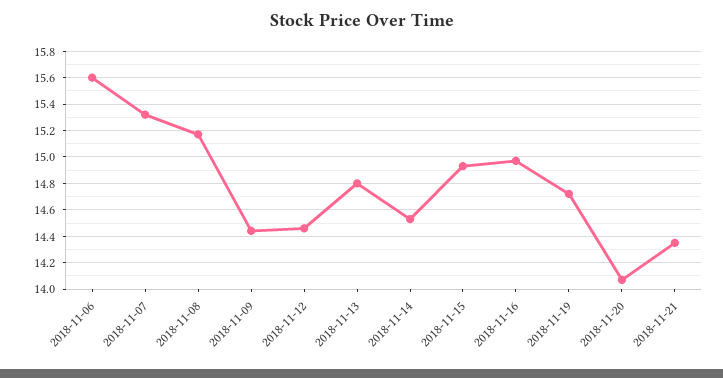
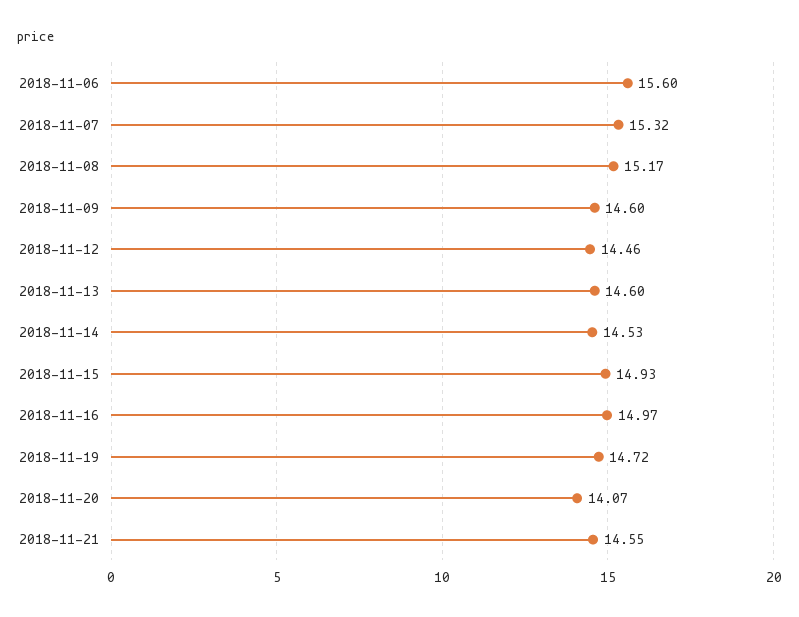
2018-11-09: 14.45 -> 14.6
2018-11-13: 14.8 -> 14.6
2018-11-21: 14.35 -> 14.55

